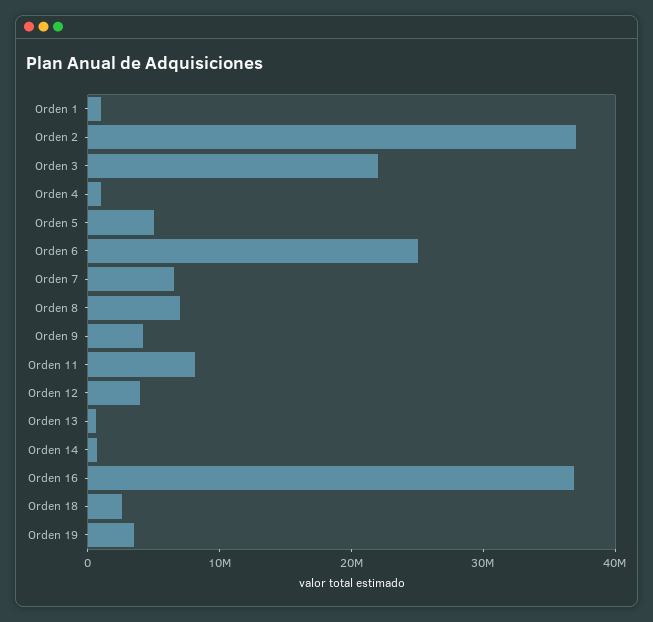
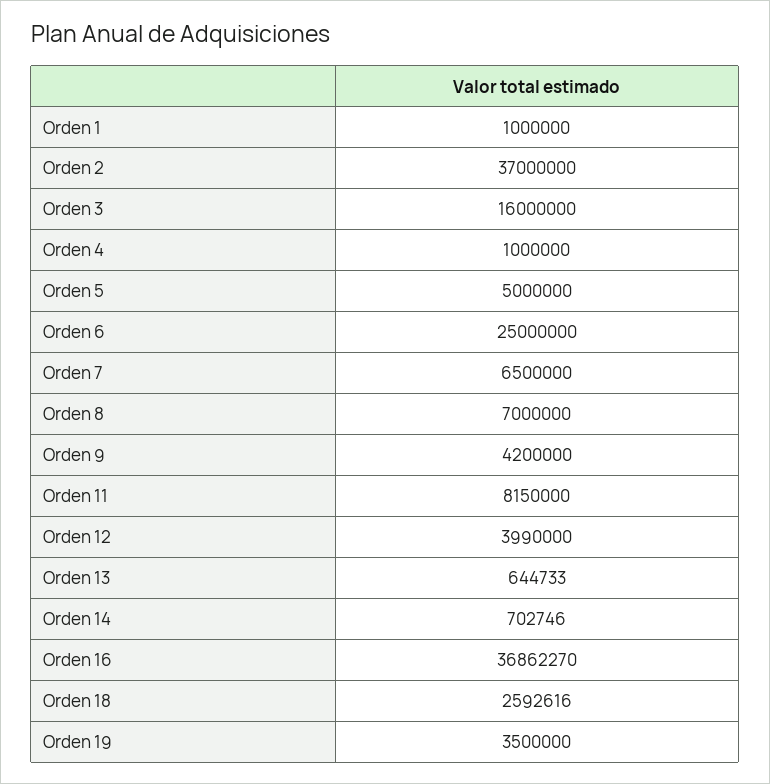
Orden 3: 22000000 -> 16000000

